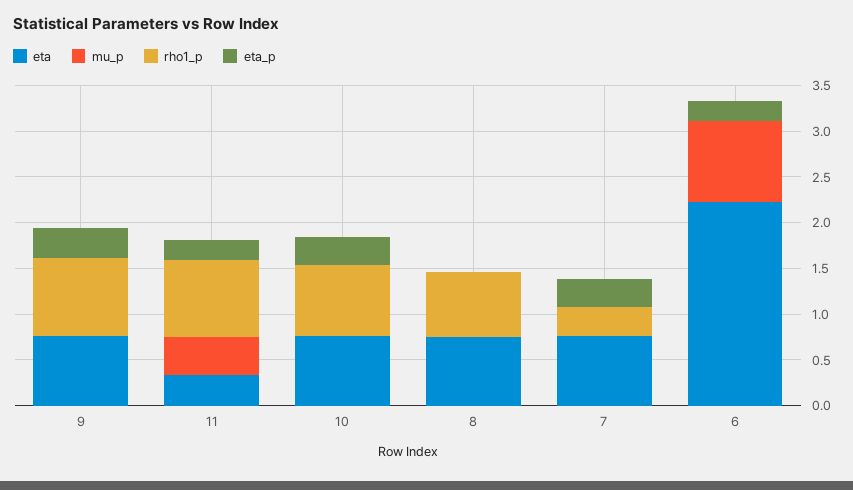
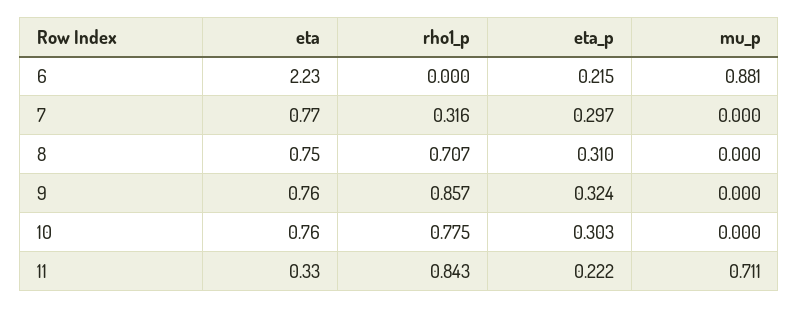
mu_p, 11: 0.4 -> 0.711
eta_p, 8: 0 -> 0.31

